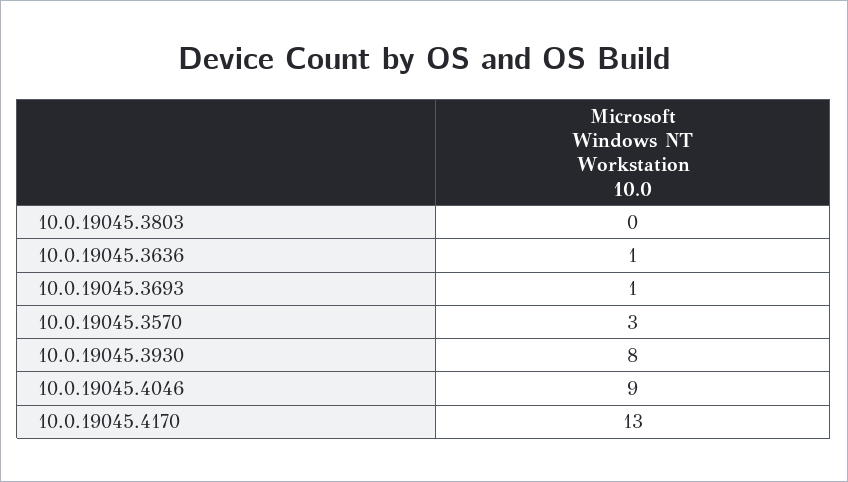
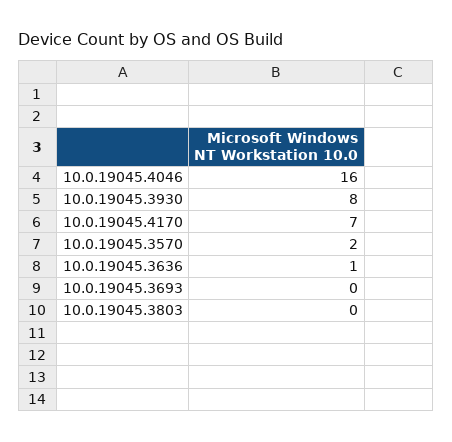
10.0.19045.3693: 1 -> 0
10.0.19045.3570: 3 -> 2
10.0.19045.4046: 9 -> 16
10.0.19045.4170: 13 -> 7

